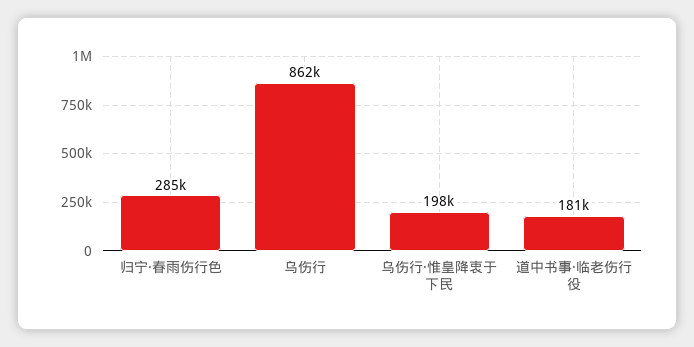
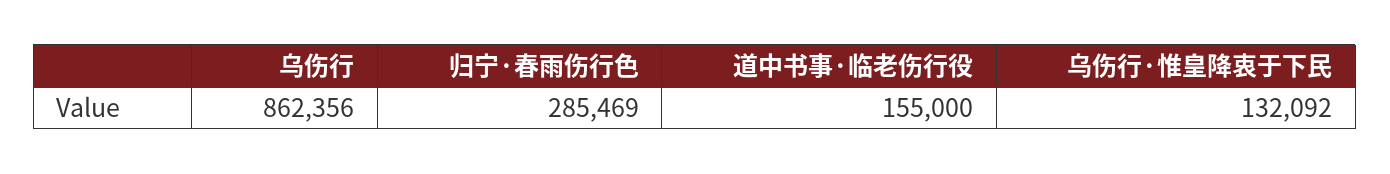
乌伤行·惟皇降衷于下民: 198000 -> 132092
道中书事·临老伤行役: 181000 -> 155000

